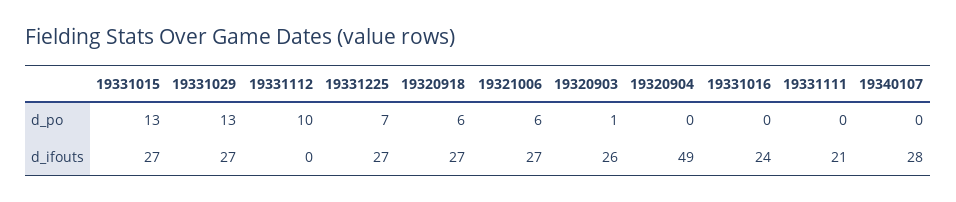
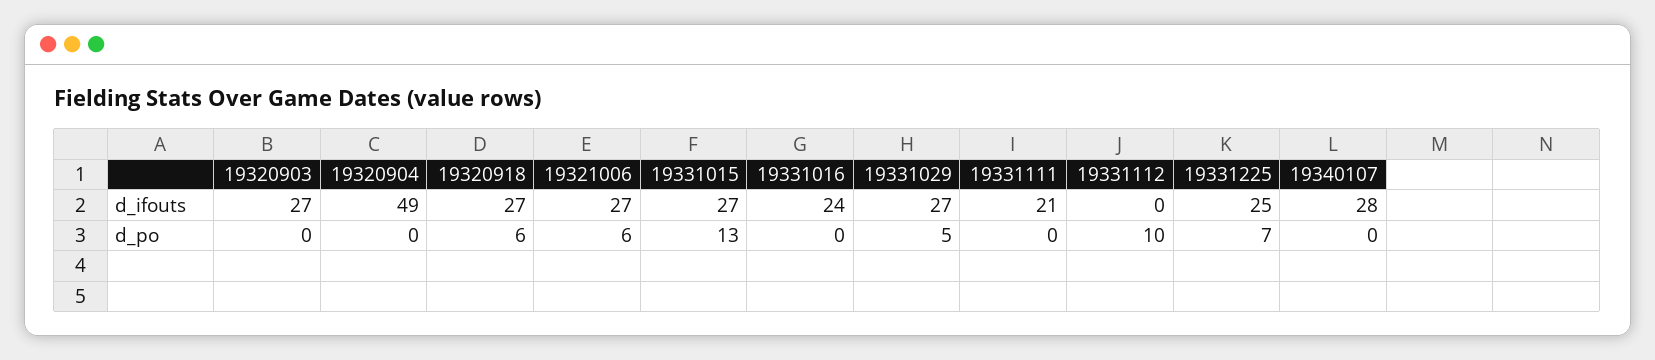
19331029, d_po: 13 -> 5
19320903, d_po: 1 -> 0
19331225, d_ifouts: 27 -> 25
19320903, d_ifouts: 26 -> 27

